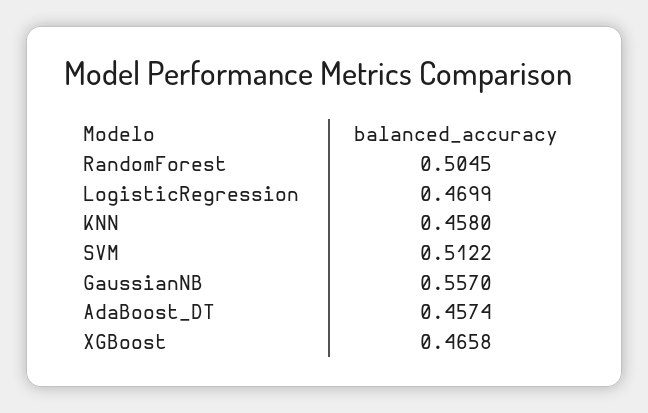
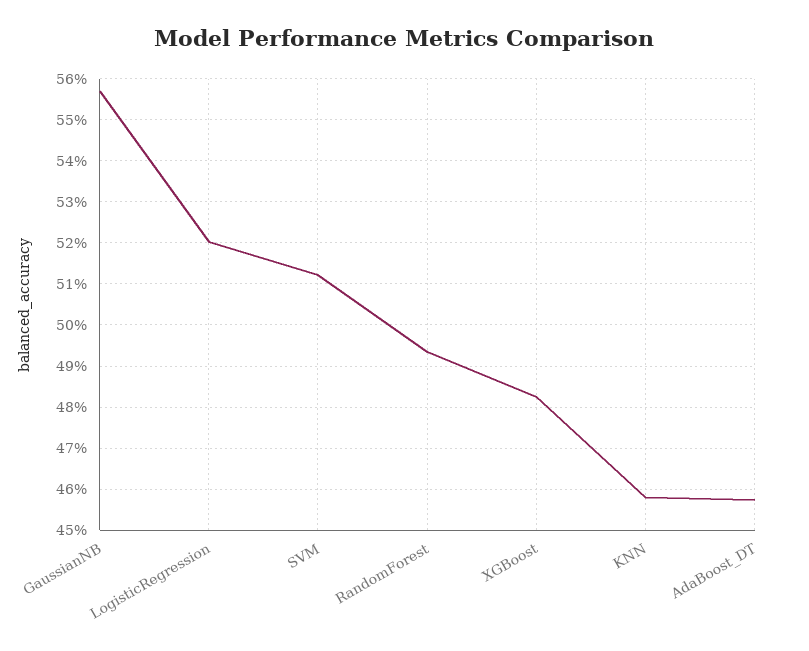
RandomForest: 0.5045 -> 0.494
LogisticRegression: 0.4699 -> 0.52
XGBoost: 0.4658 -> 0.482

